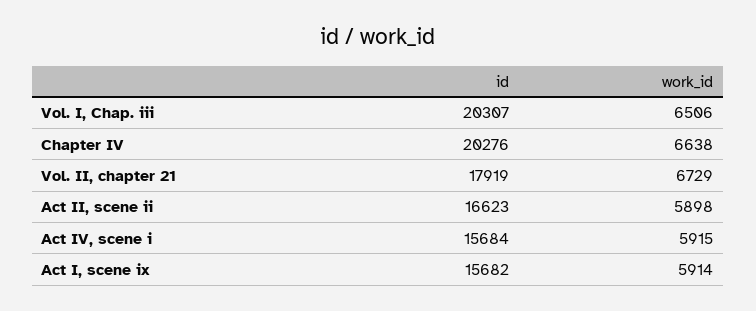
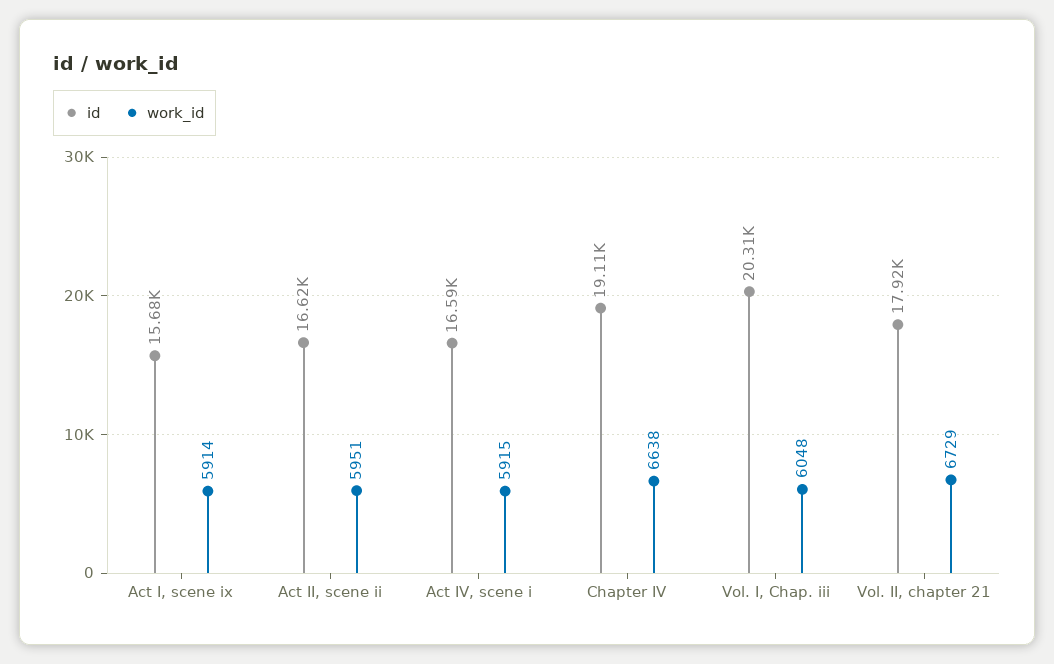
work_id, Vol. I, Chap. iii: 6506 -> 6048
id, Chapter IV: 20276 -> 19110
work_id, Act II, scene ii: 5898 -> 5951
id, Act IV, scene i: 15684 -> 16590

